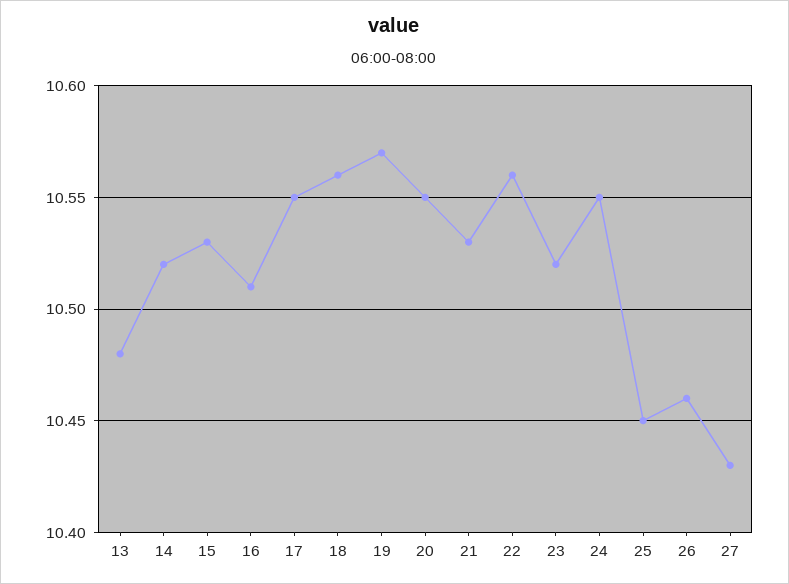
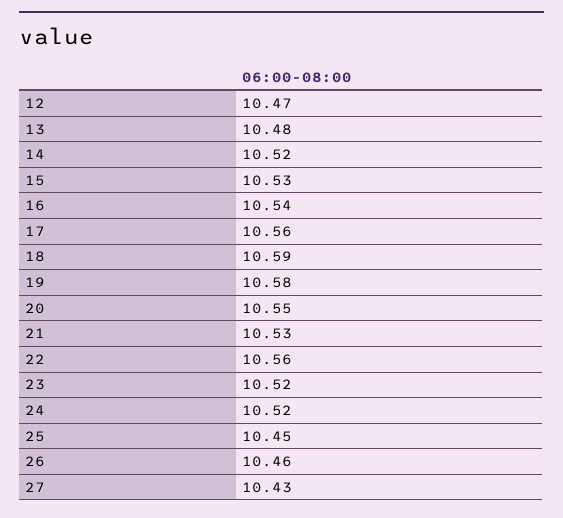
16: 10.51 -> 10.54
17: 10.55 -> 10.56
18: 10.56 -> 10.59
19: 10.57 -> 10.58
24: 10.55 -> 10.52
12: none -> 10.47

